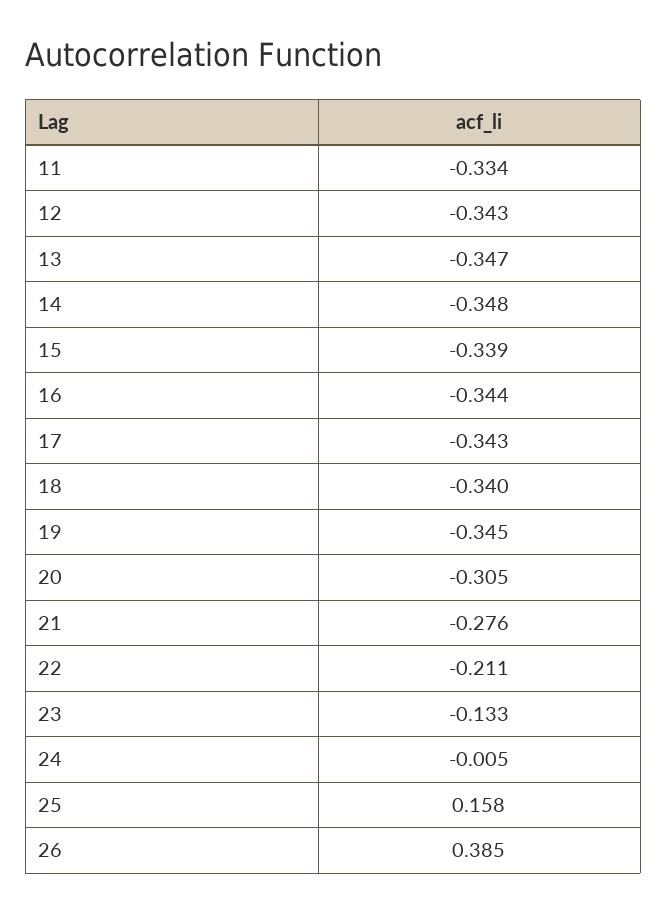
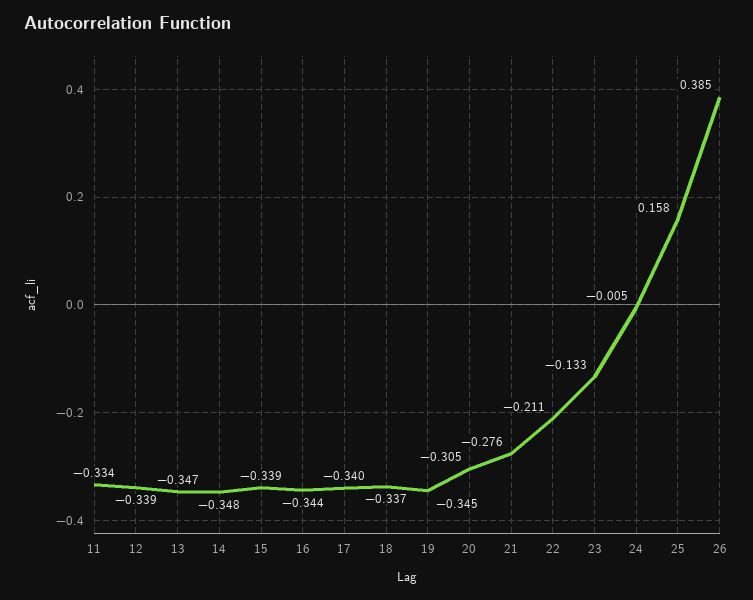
12: -0.343 -> -0.339
17: -0.343 -> -0.34
18: -0.34 -> -0.337

